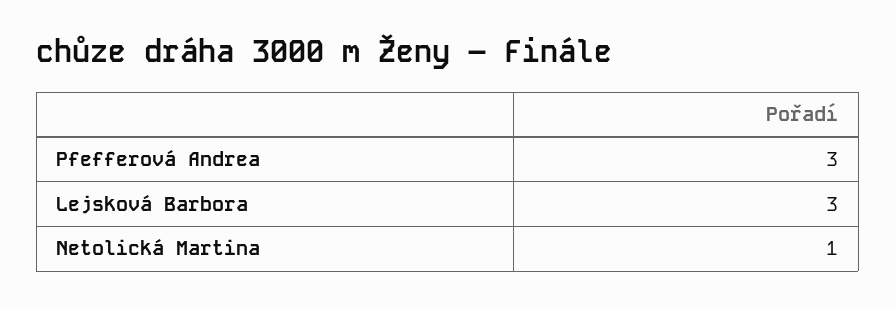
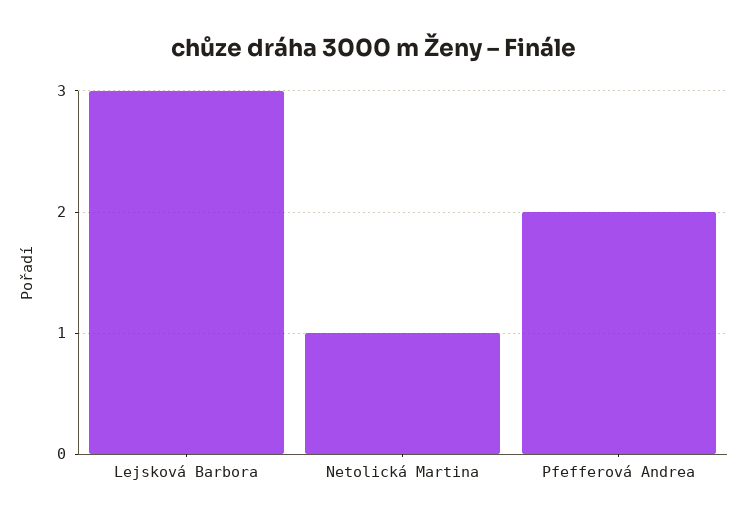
Pfefferová Andrea: 3 -> 2

